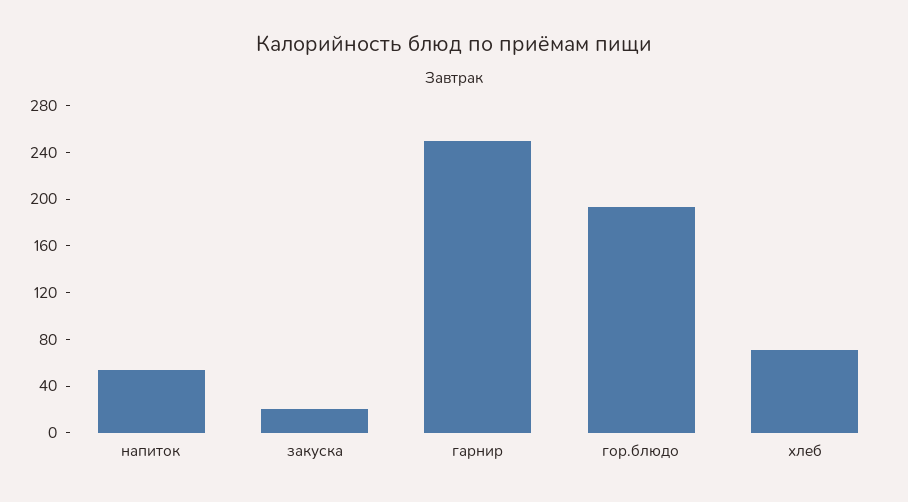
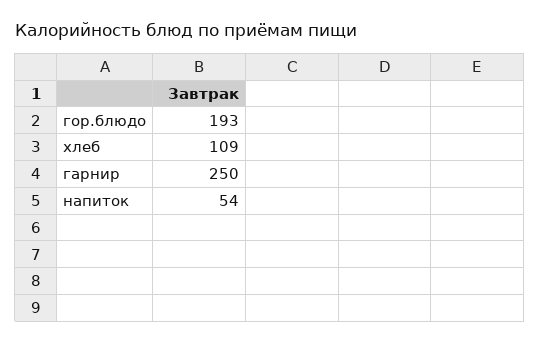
закуска: 20 -> none
хлеб: 70 -> 109

